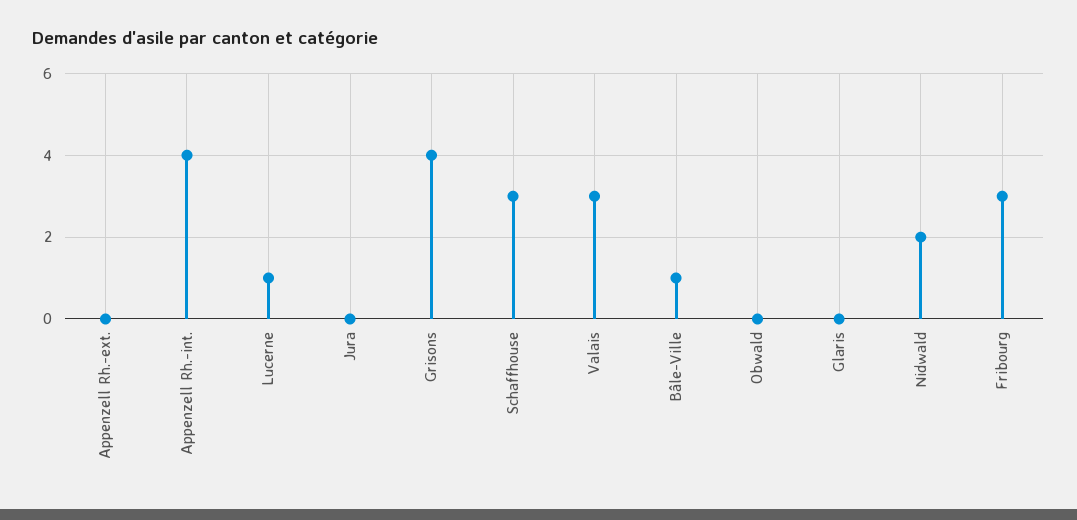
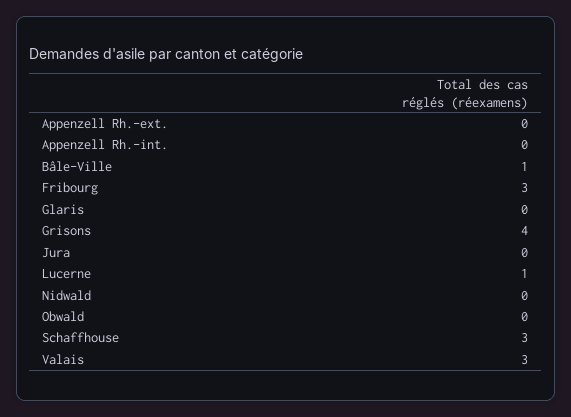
Appenzell Rh.-int.: 4 -> 0
Nidwald: 2 -> 0

